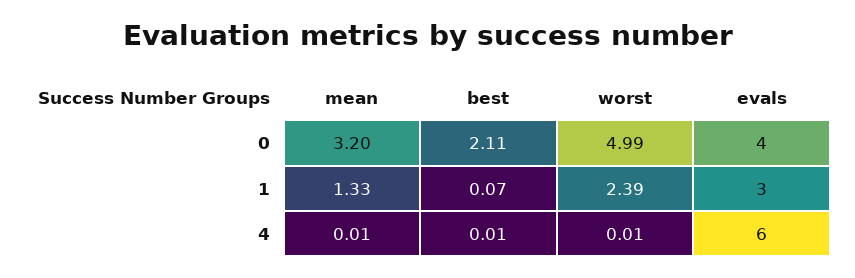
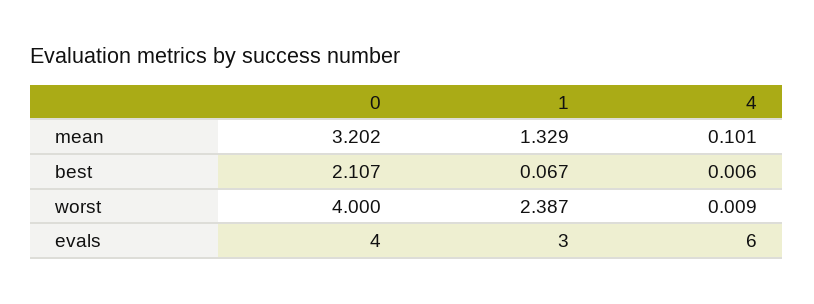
worst, 0: 4.99 -> 4
mean, 4: 0.01 -> 0.101

